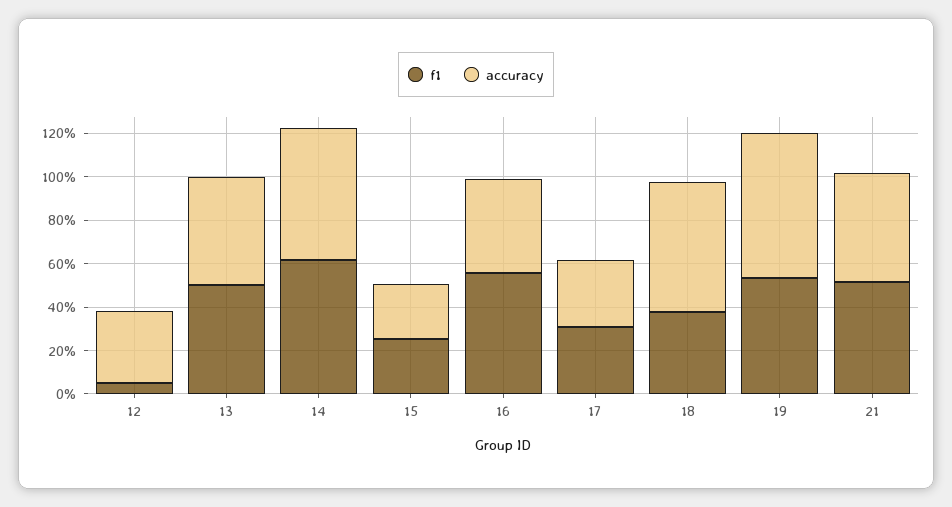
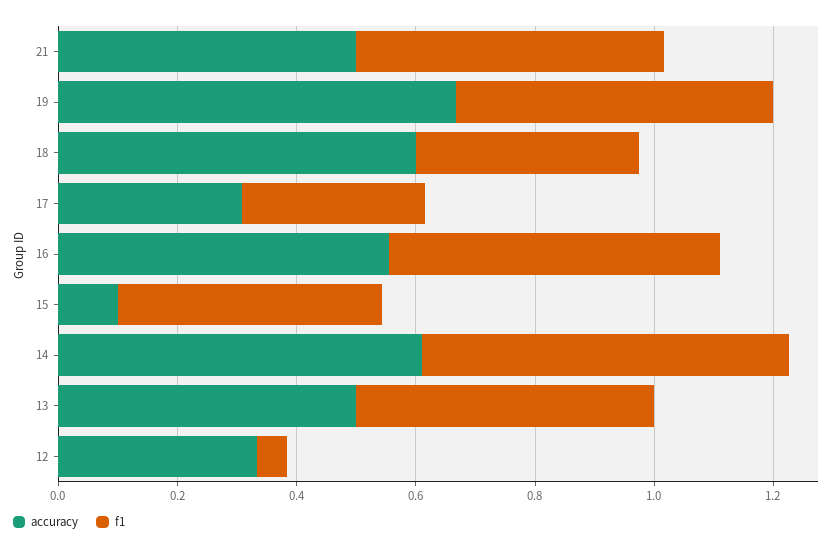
f1, 15: 0.25 -> 0.45
accuracy, 15: 0.25 -> 0.1
accuracy, 16: 0.45 -> 0.55

